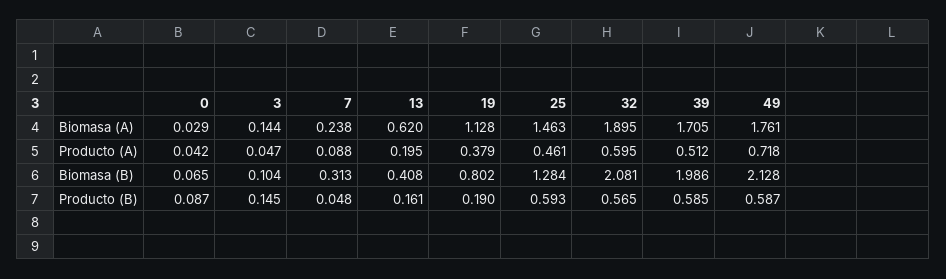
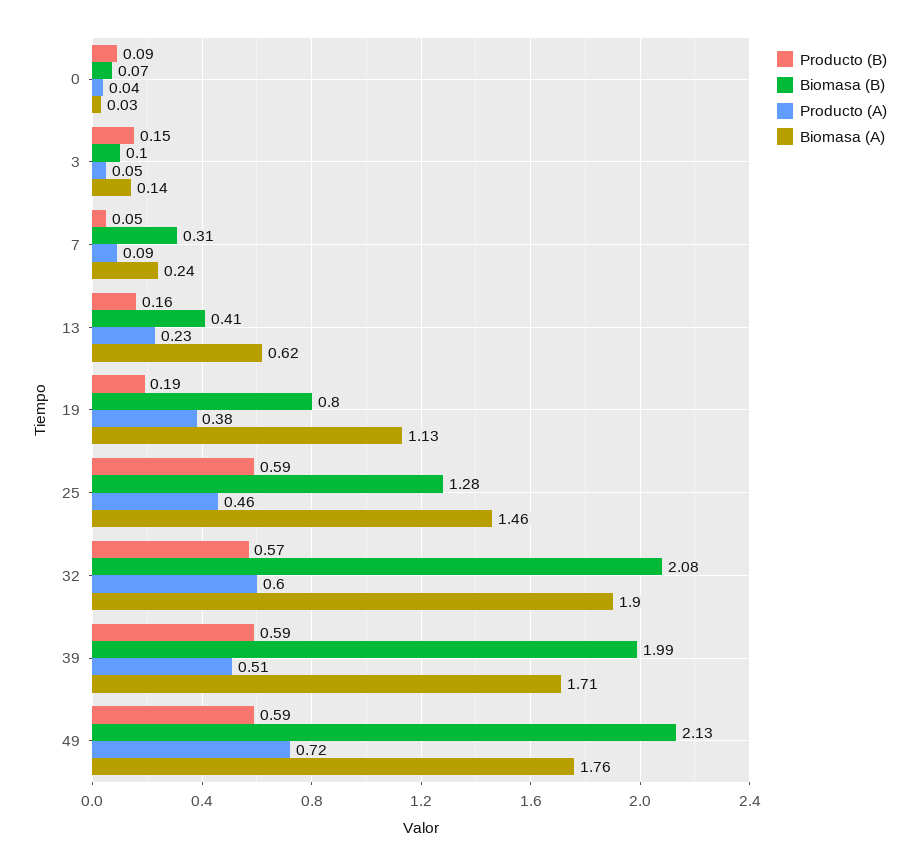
Producto (A), 13: 0.195 -> 0.23

